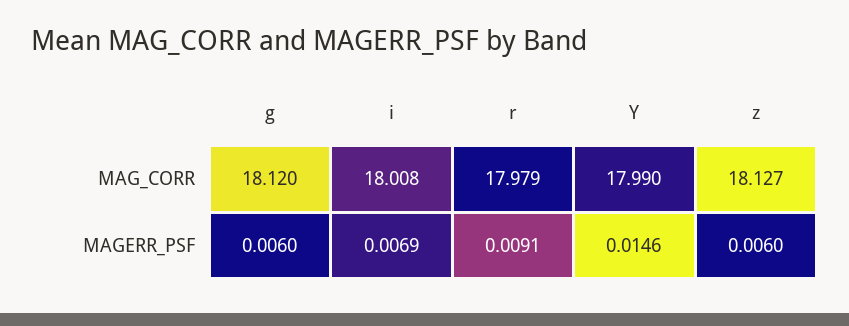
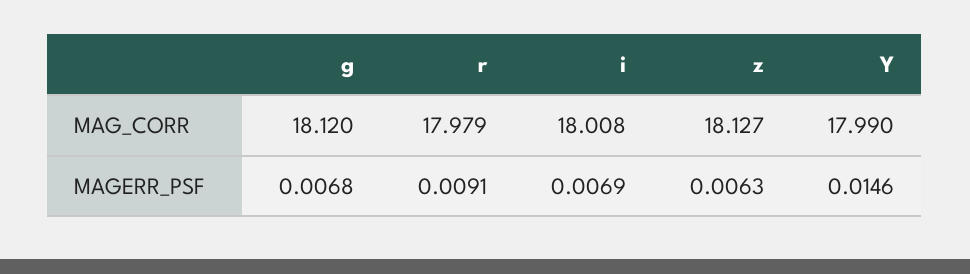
g, MAGERR_PSF: 0.006 -> 0.0068
z, MAGERR_PSF: 0.006 -> 0.0063

